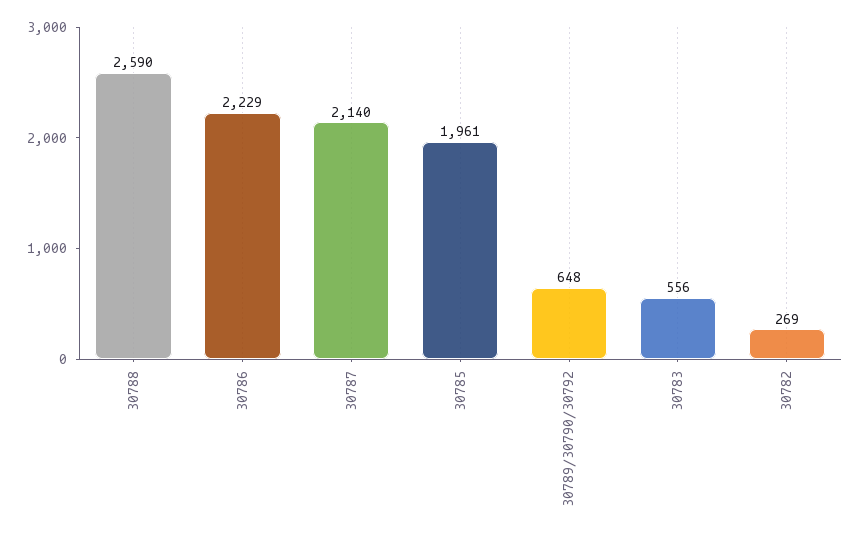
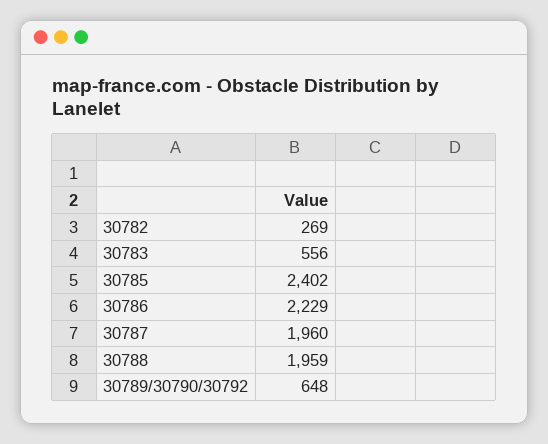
30788: 2590 -> 1959
30787: 2140 -> 1960
30785: 1961 -> 2402

